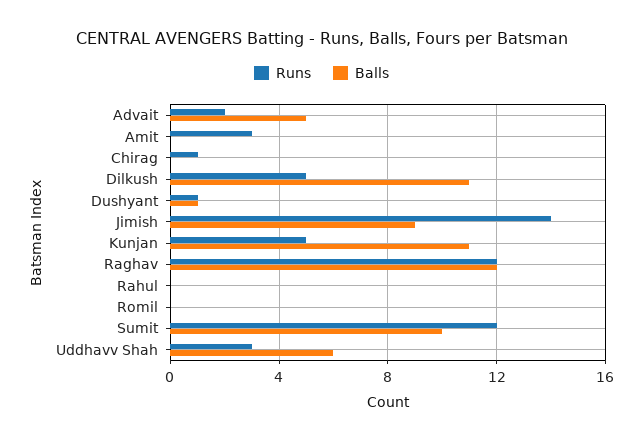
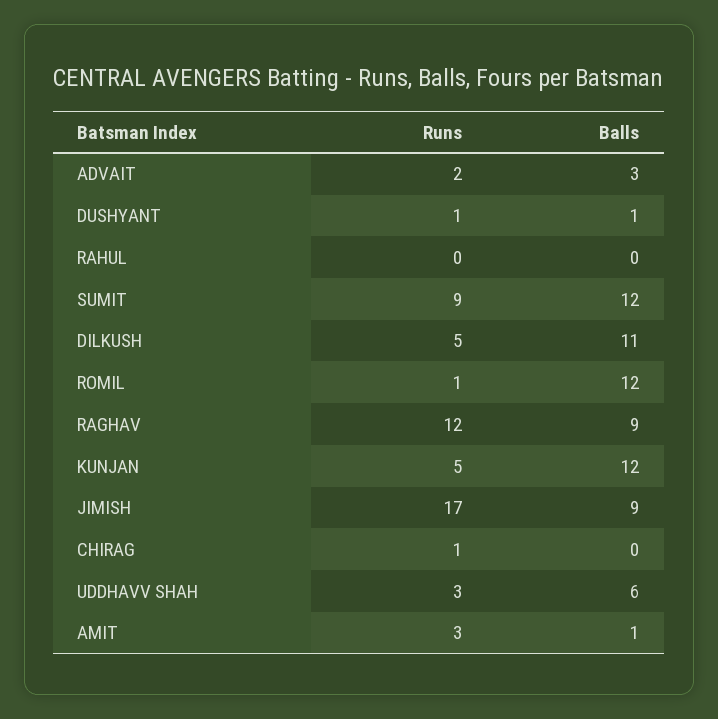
Balls, Advait: 5 -> 3
Balls, Amit: 0 -> 1
Runs, Jimish: 14 -> 17
Balls, Kunjan: 11 -> 12
Balls, Raghav: 12 -> 9
Runs, Romil: 0 -> 1
Balls, Romil: 0 -> 12
Runs, Sumit: 12 -> 9
Balls, Sumit: 10 -> 12

